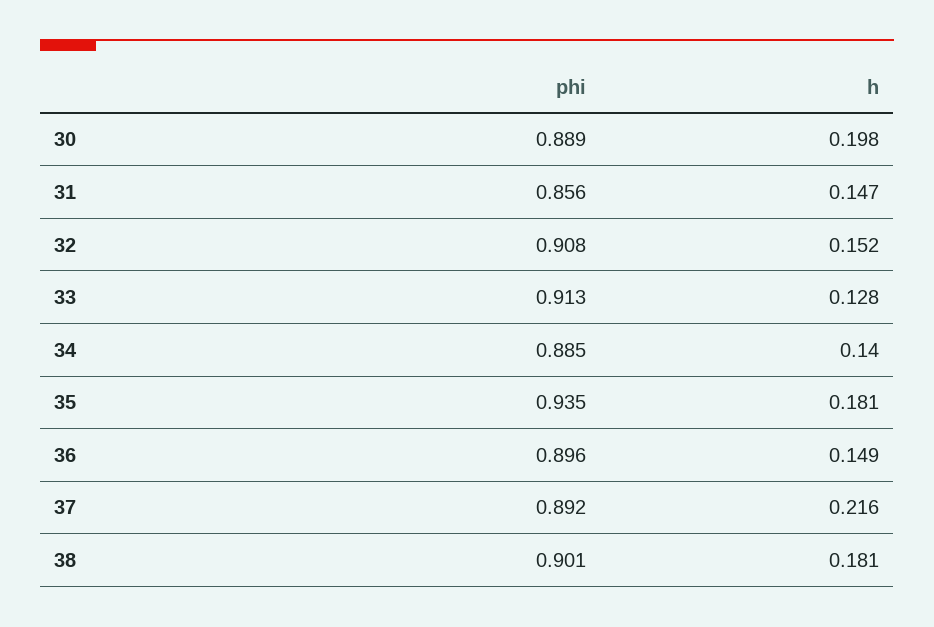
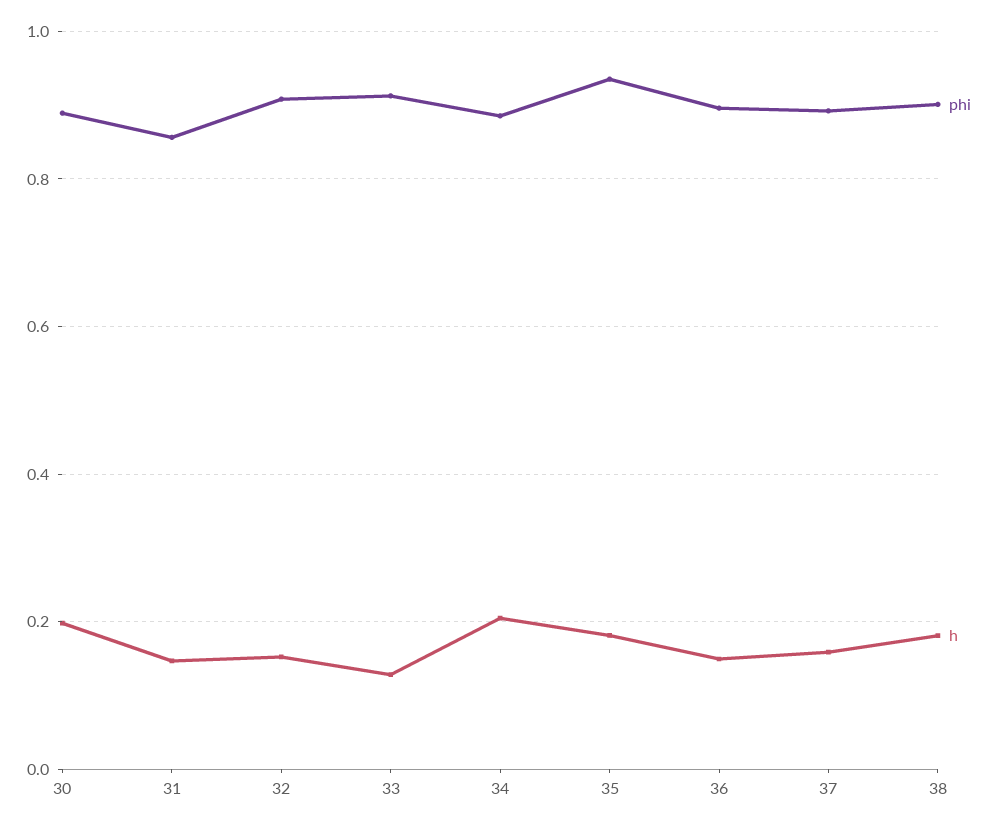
h, 34: 0.14 -> 0.2
h, 37: 0.216 -> 0.16

